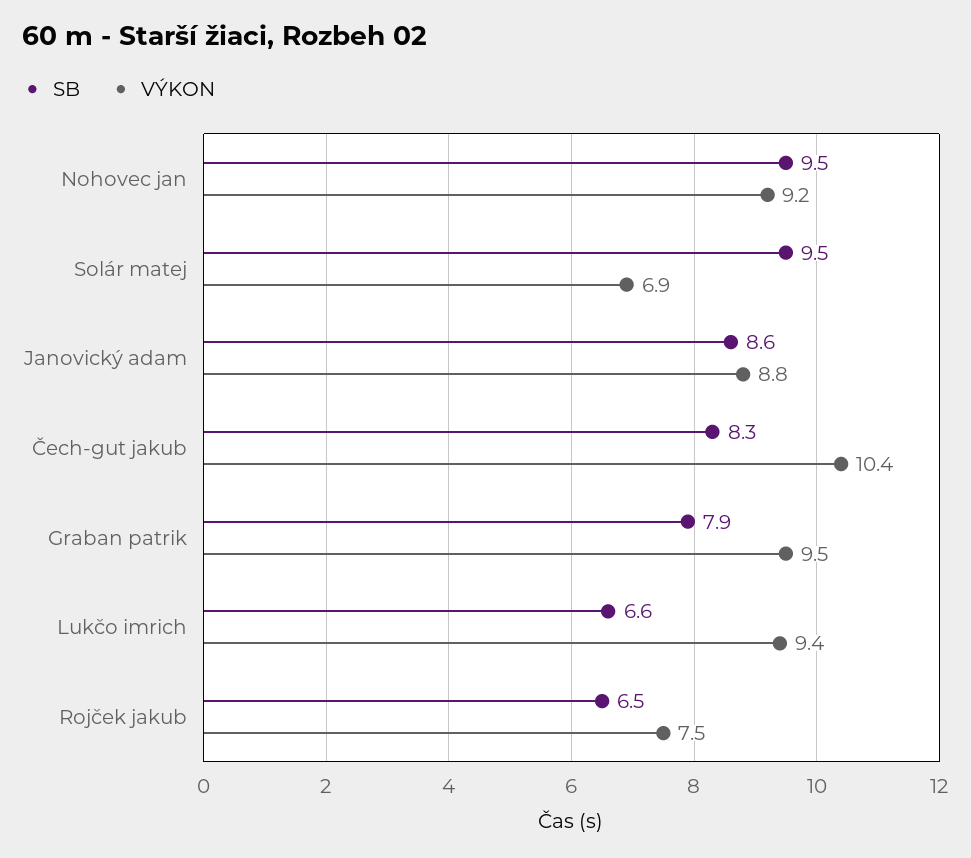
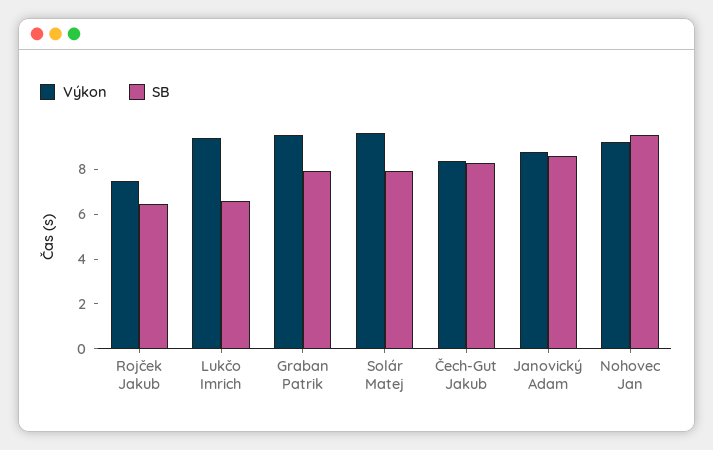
SB, Solár matej: 9.5 -> 8
VÝKON, Solár matej: 6.9 -> 9.5
VÝKON, Čech-gut jakub: 10.4 -> 8.5

